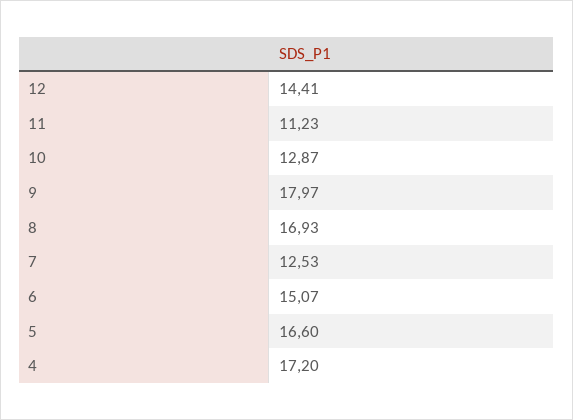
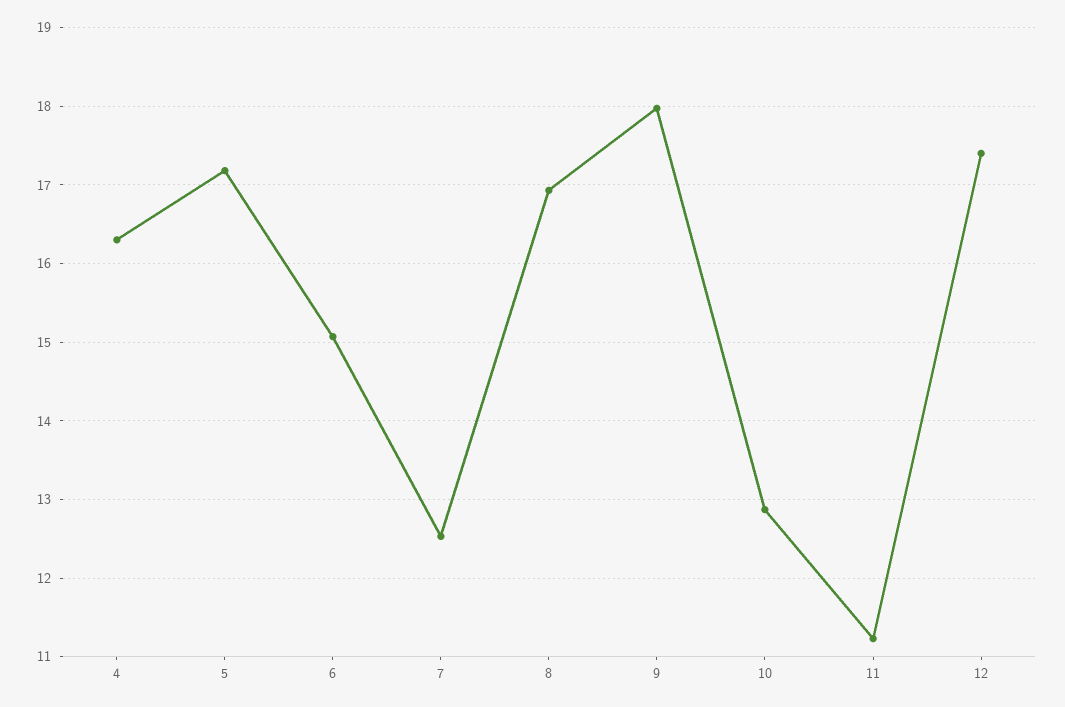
12: 14.41 -> 17.4
5: 16.6 -> 17.2
4: 17.2 -> 16.3

